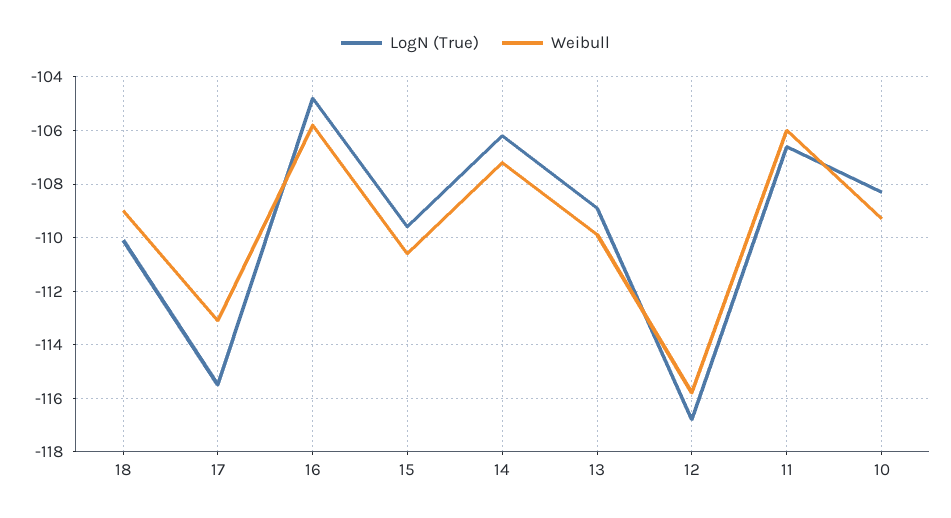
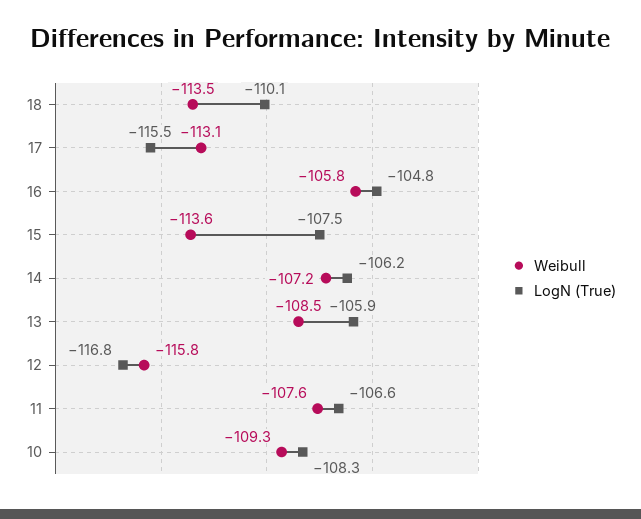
Weibull, 18: -109 -> -113.5
LogN (True), 15: -109.5 -> -107.5
Weibull, 15: -110.5 -> -113.6
LogN (True), 13: -109 -> -105.9
Weibull, 13: -110 -> -108.5
Weibull, 11: -106 -> -107.6

